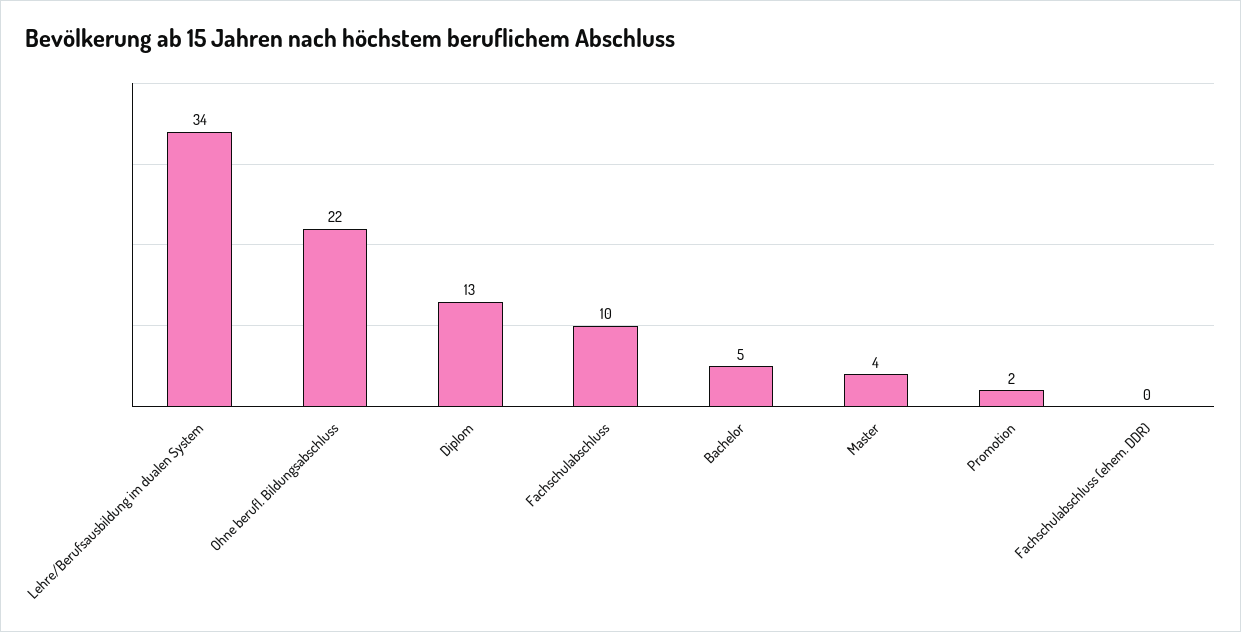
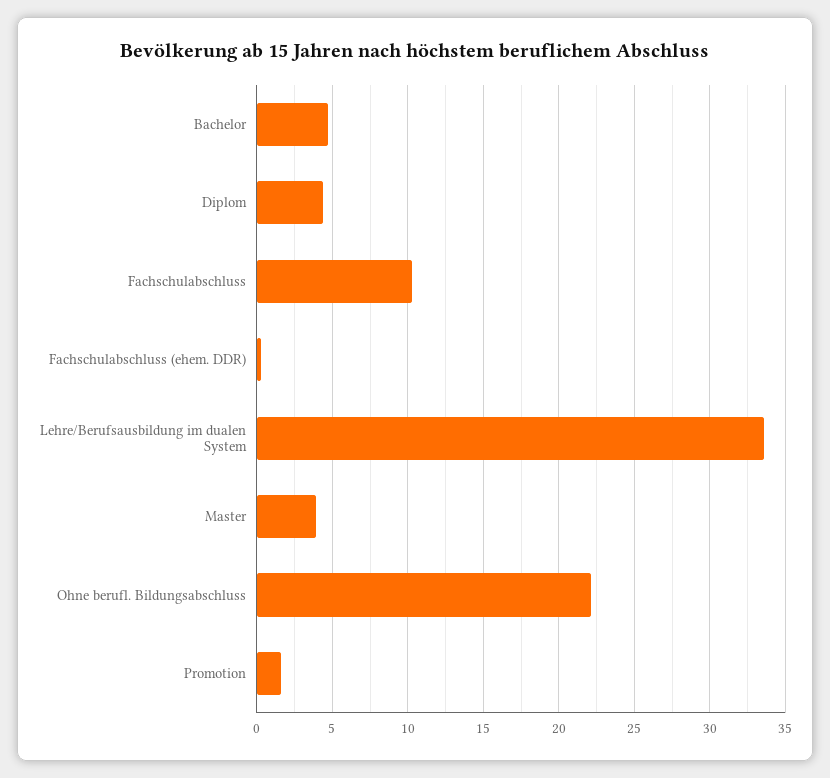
Diplom: 13 -> 4.5

